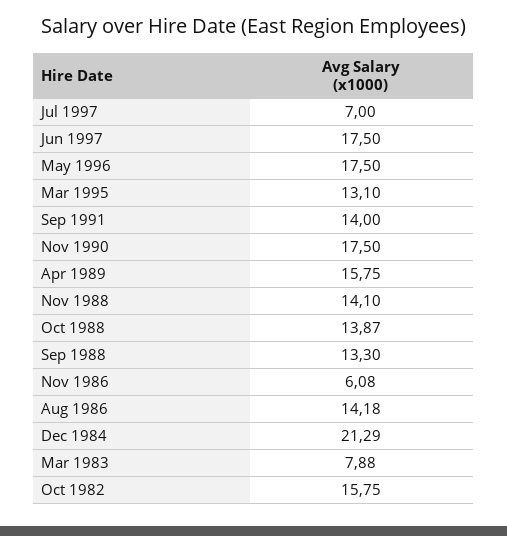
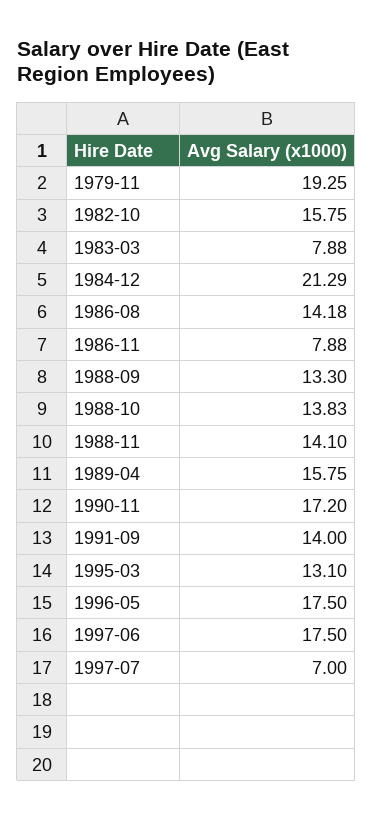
Nov 1990: 17.5 -> 17.2
Oct 1988: 13.87 -> 13.83
Nov 1986: 6.08 -> 7.88
1979-11: none -> 19.25

